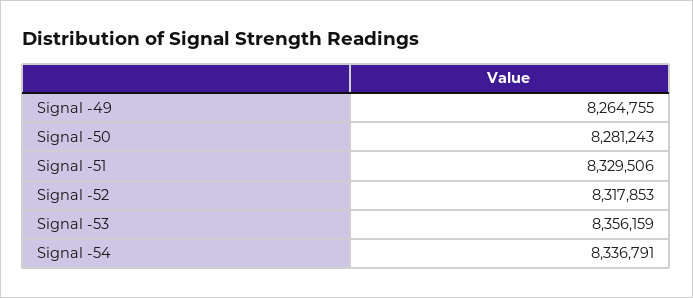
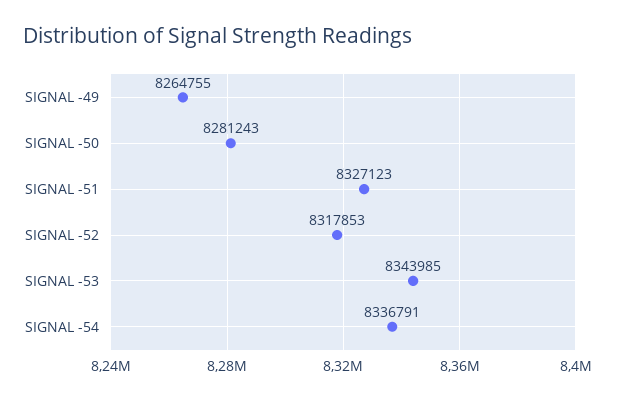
Signal -51: 8329506 -> 8327123
Signal -53: 8356159 -> 8343985

